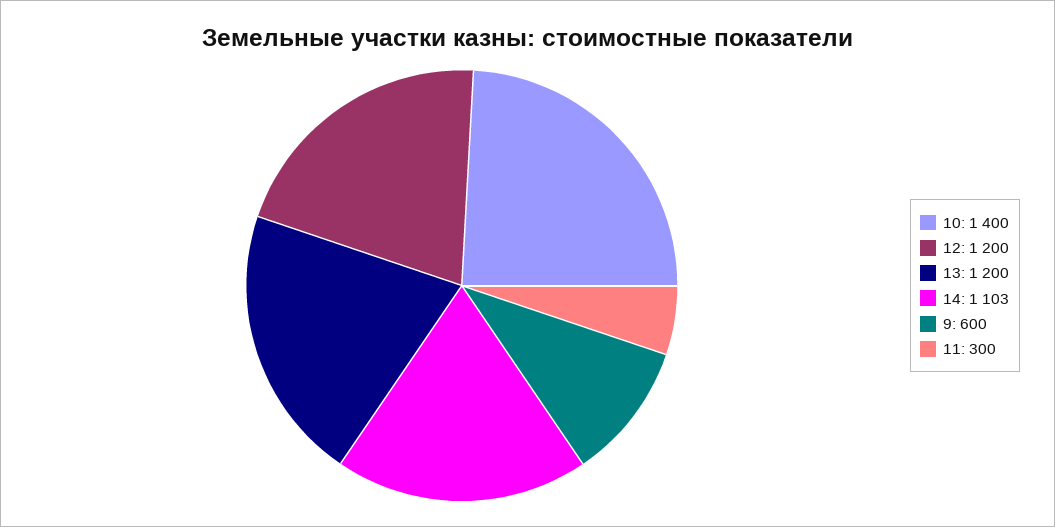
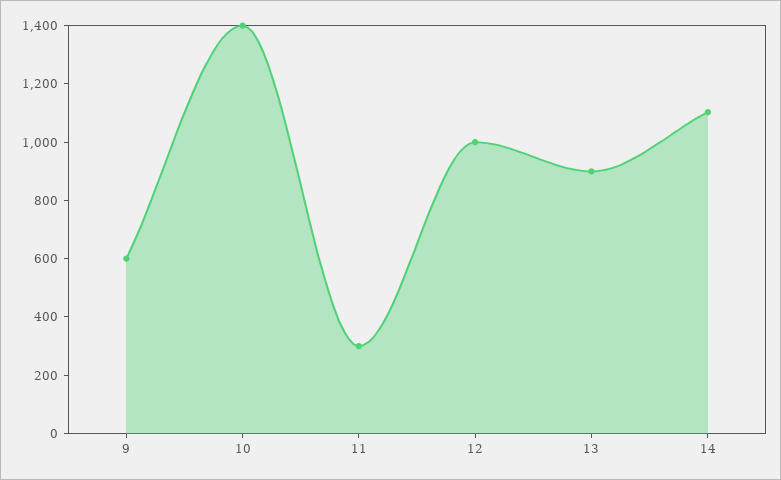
12: 1200 -> 1000
13: 1200 -> 900

